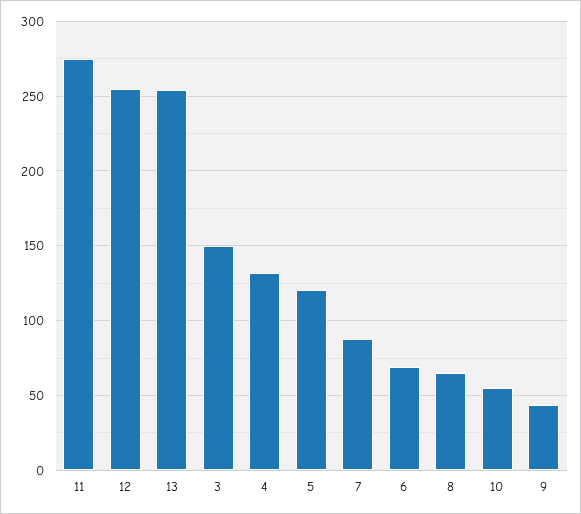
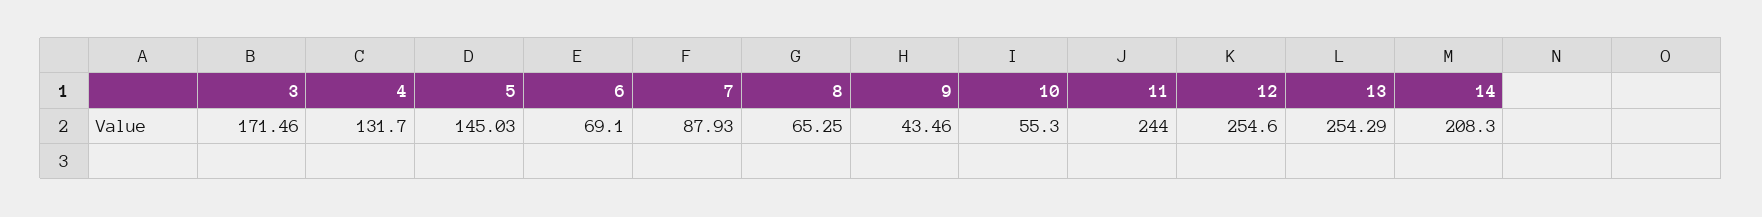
11: 275 -> 244
3: 150 -> 171.46
5: 120 -> 145.03
14: none -> 208.3

